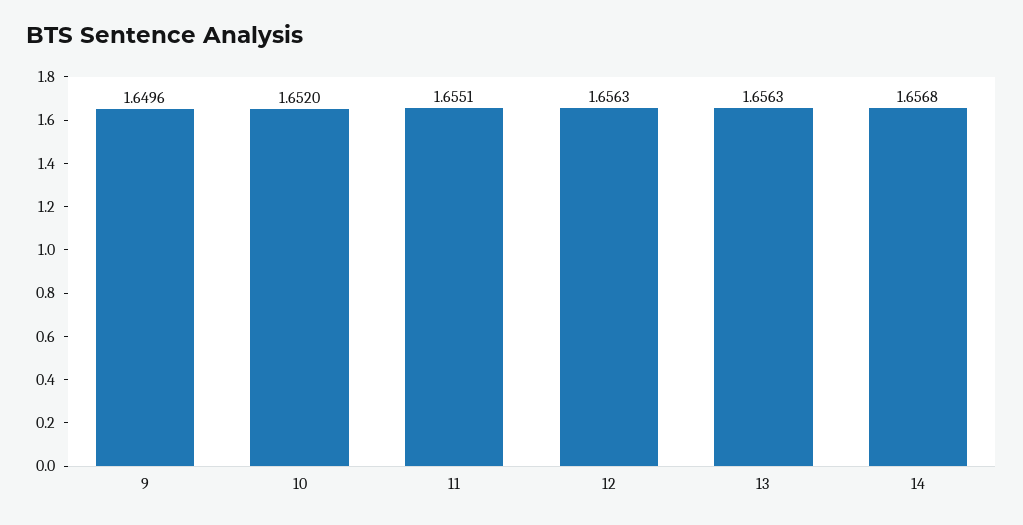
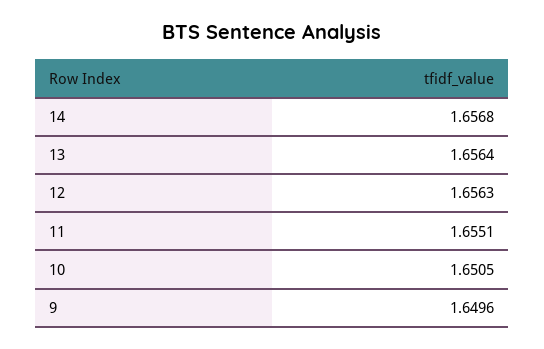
10: 1.652 -> 1.6505
13: 1.6563 -> 1.6564

